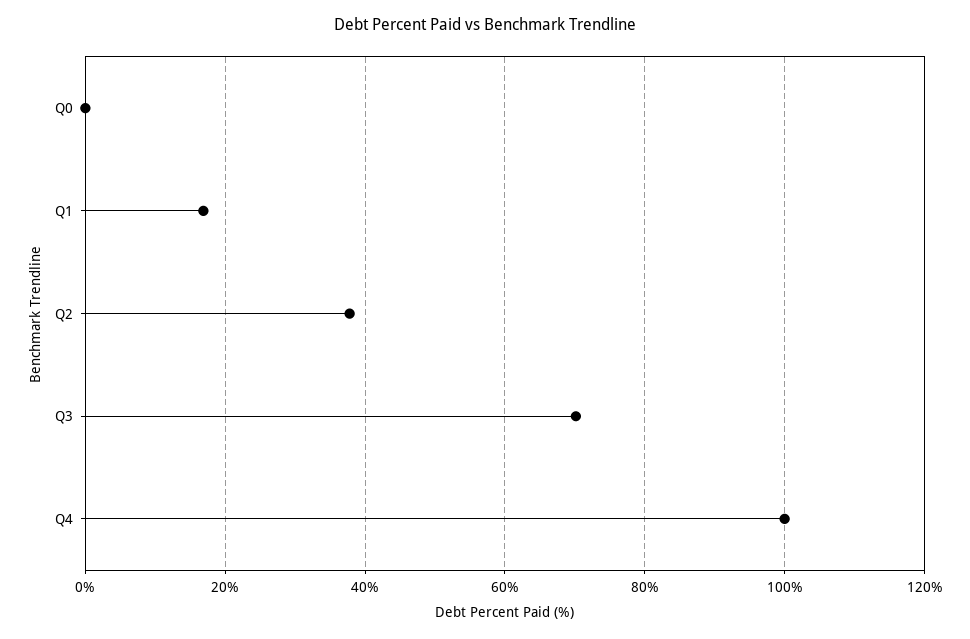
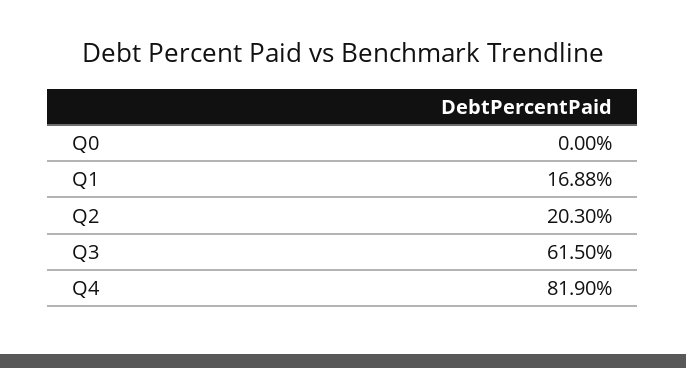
Q2: 38 -> 20.3
Q3: 70 -> 61.5
Q4: 100 -> 81.9

